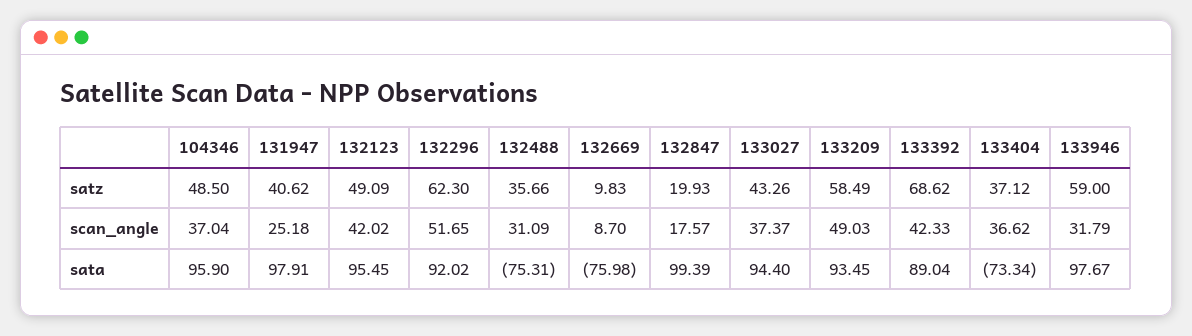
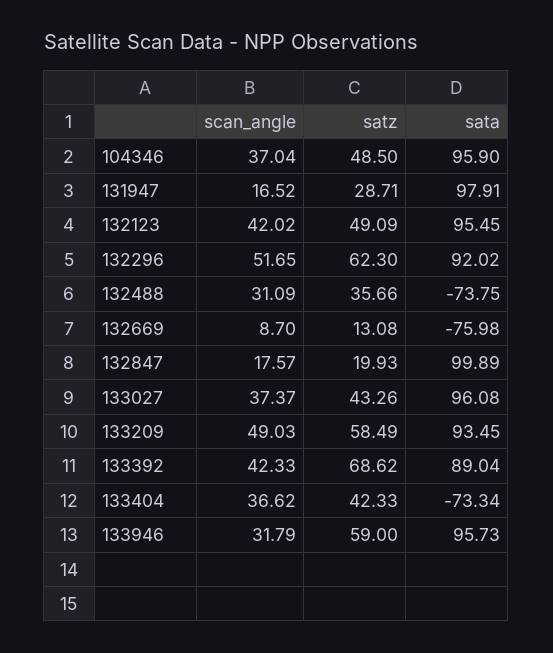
131947, satz: 40.62 -> 28.71
132669, satz: 9.83 -> 13.08
133404, satz: 37.12 -> 42.33
131947, scan_angle: 25.18 -> 16.52
132488, sata: -75.31 -> -73.75
132847, sata: 99.39 -> 99.89
133027, sata: 94.4 -> 96.08
133946, sata: 97.67 -> 95.73

